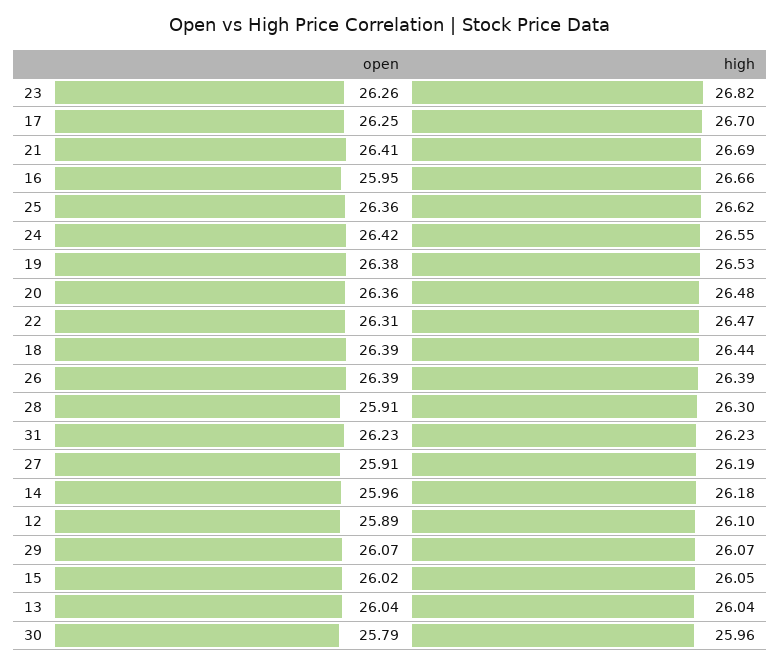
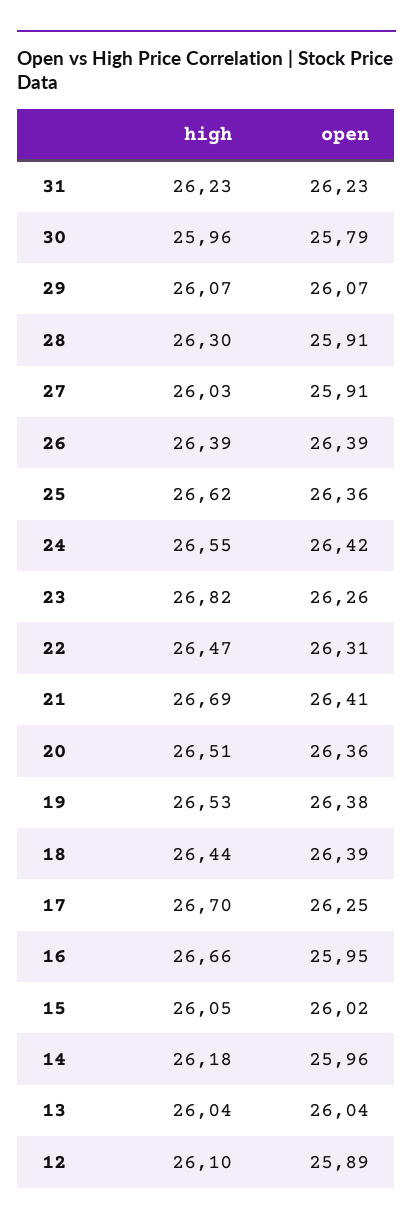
high, 20: 26.48 -> 26.51
high, 27: 26.19 -> 26.03

